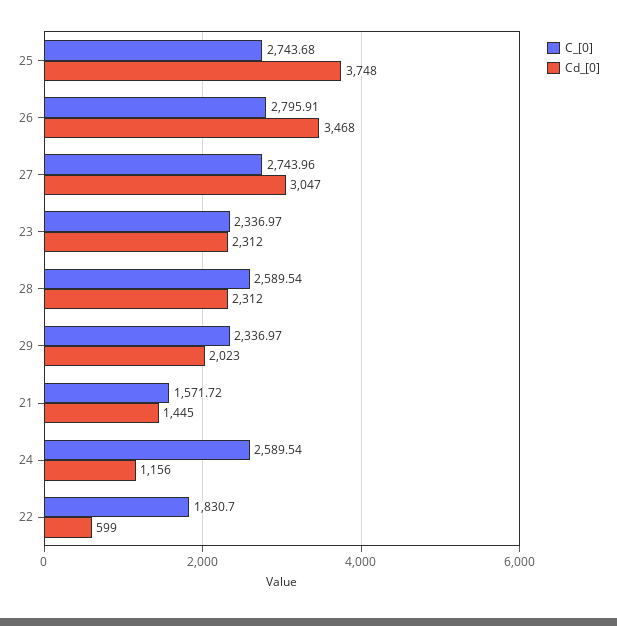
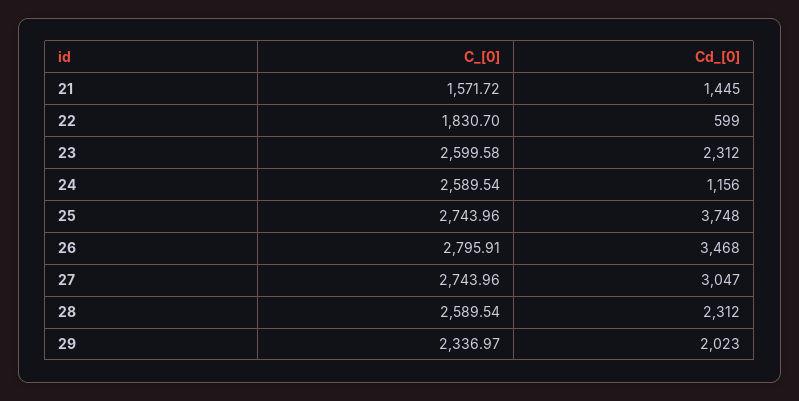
C_[0], 25: 2743.68 -> 2743.96
C_[0], 23: 2336.97 -> 2599.58

